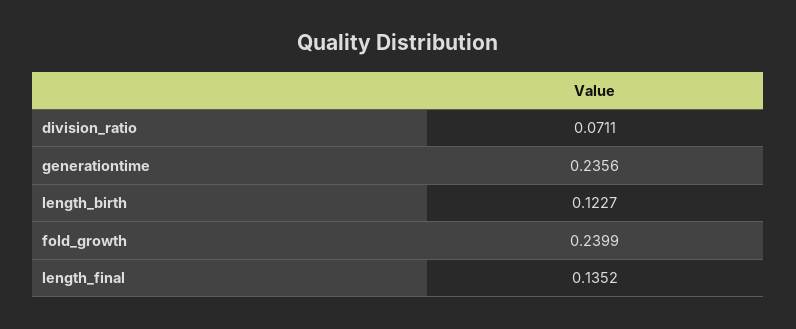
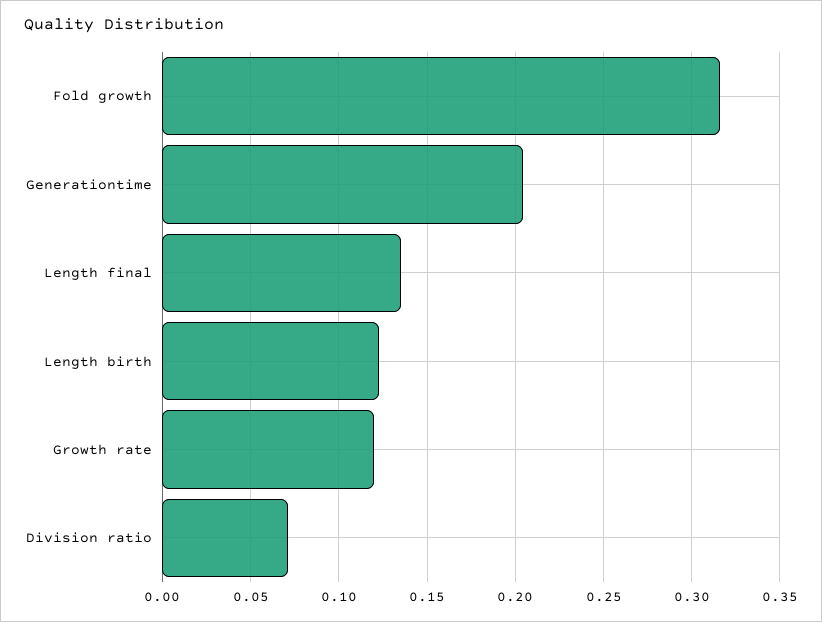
generationtime: 0.2356 -> 0.205
fold_growth: 0.2399 -> 0.315
Growth rate: none -> 0.12

